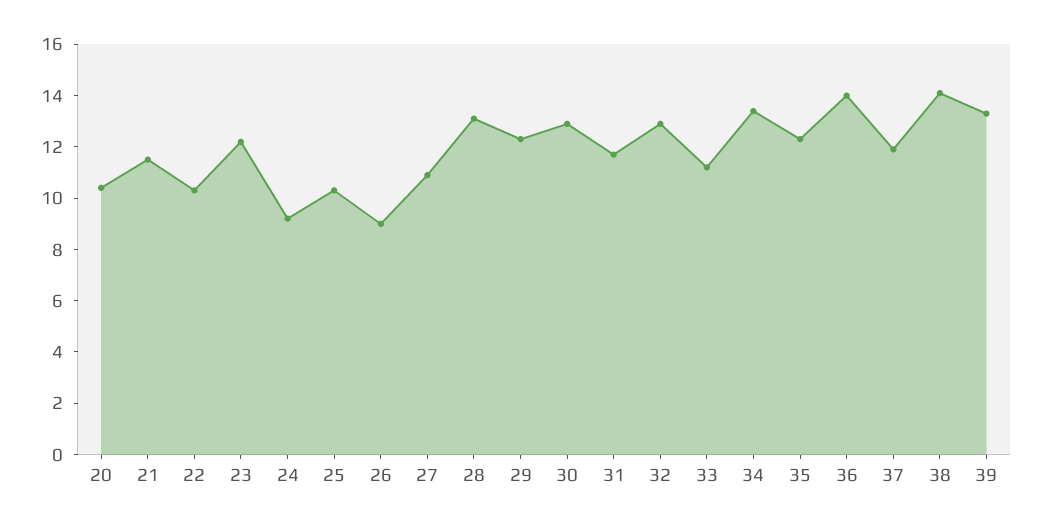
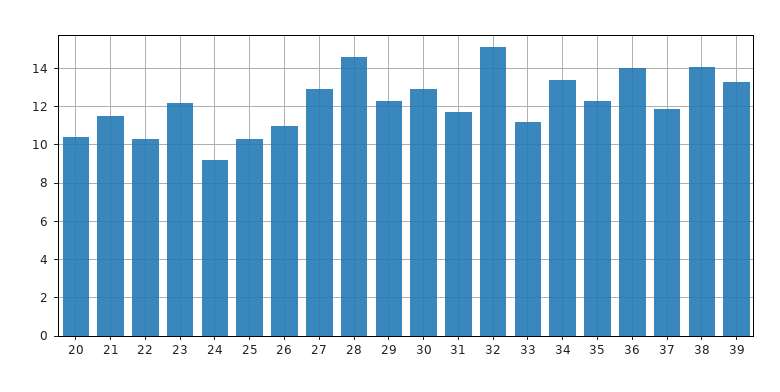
26: 9 -> 11
27: 11 -> 13
28: 13 -> 14.5
32: 13 -> 15

